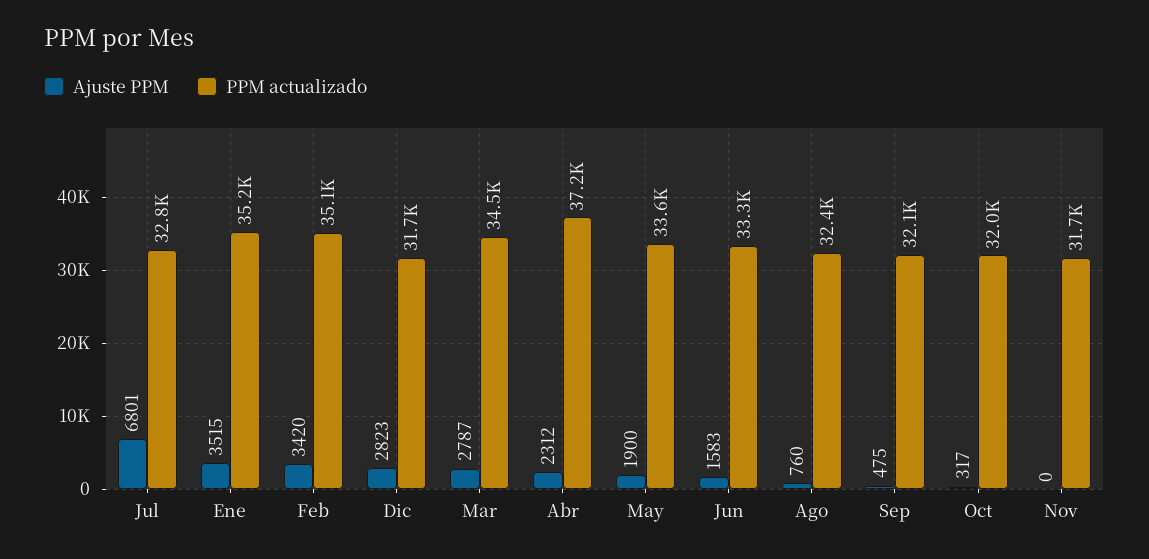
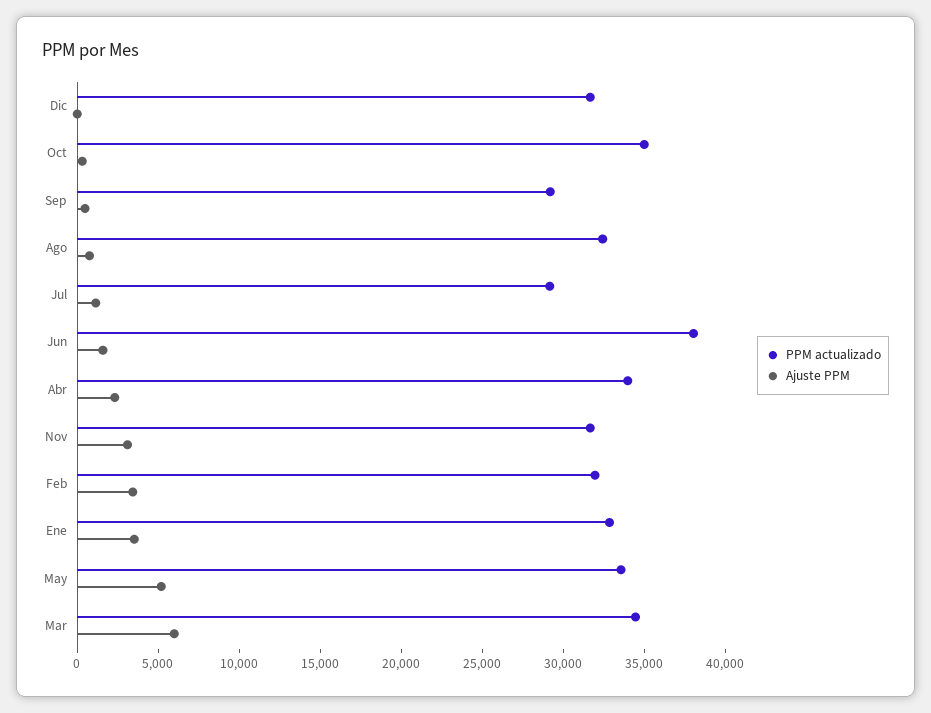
Ajuste PPM, Jul: 6801 -> 1000
PPM actualizado, Jul: 32800 -> 29000
PPM actualizado, Ene: 35200 -> 33000
PPM actualizado, Feb: 35100 -> 32000
Ajuste PPM, Dic: 2823 -> 0
Ajuste PPM, Mar: 2787 -> 6000
PPM actualizado, Abr: 37200 -> 34000
Ajuste PPM, May: 1900 -> 5000
PPM actualizado, Jun: 33300 -> 38000
PPM actualizado, Sep: 32100 -> 29000
PPM actualizado, Oct: 32000 -> 35000
Ajuste PPM, Nov: 0 -> 3000

